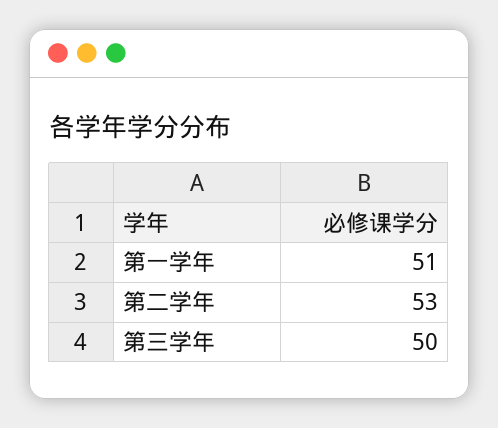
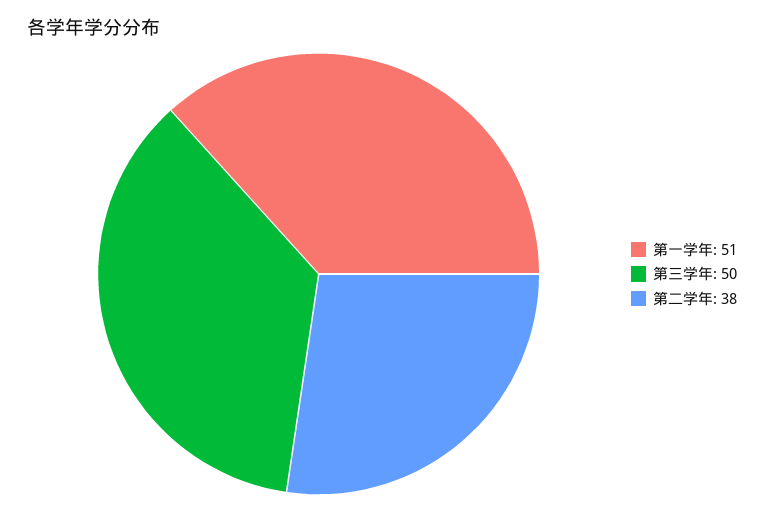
第二学年: 53 -> 38

